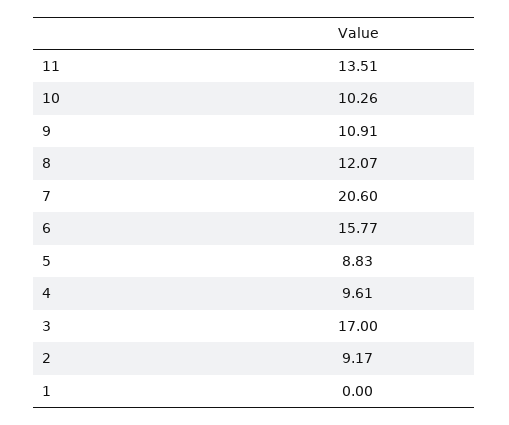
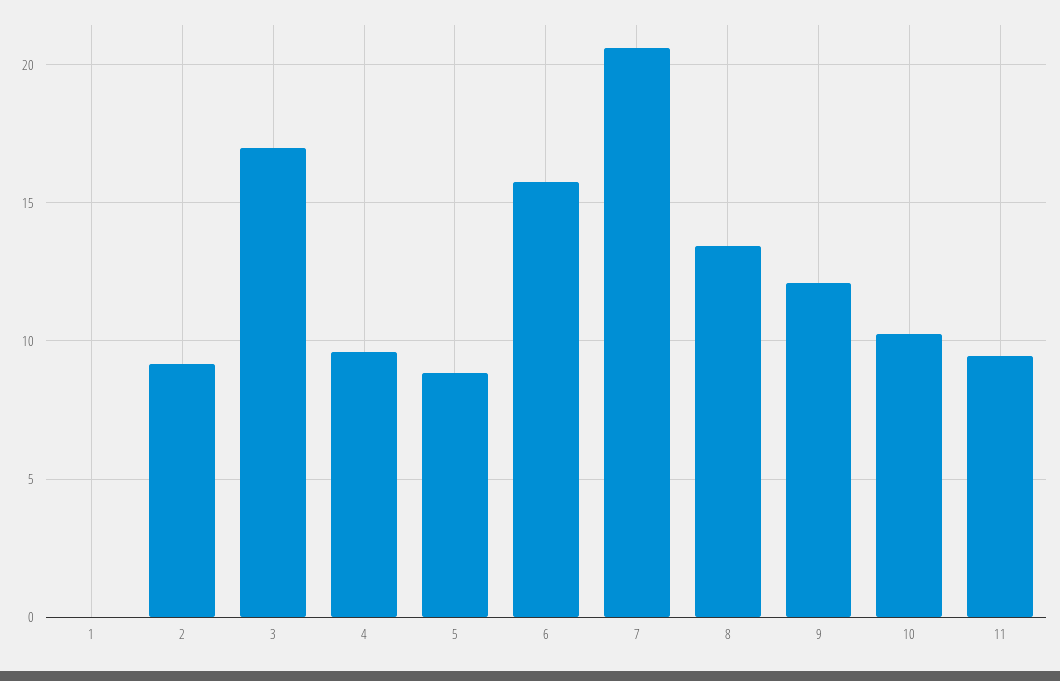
11: 13.51 -> 9.5
9: 10.91 -> 12
8: 12.07 -> 13.5

